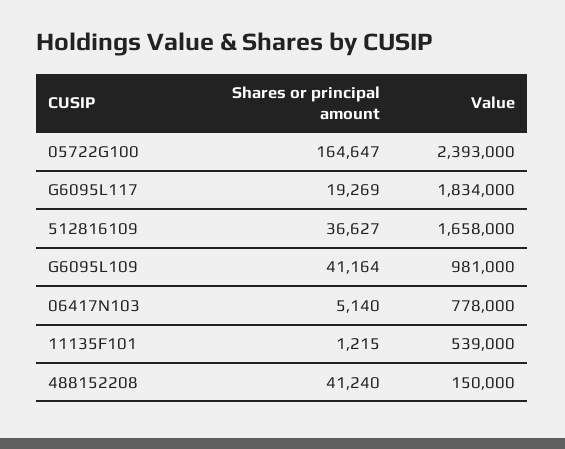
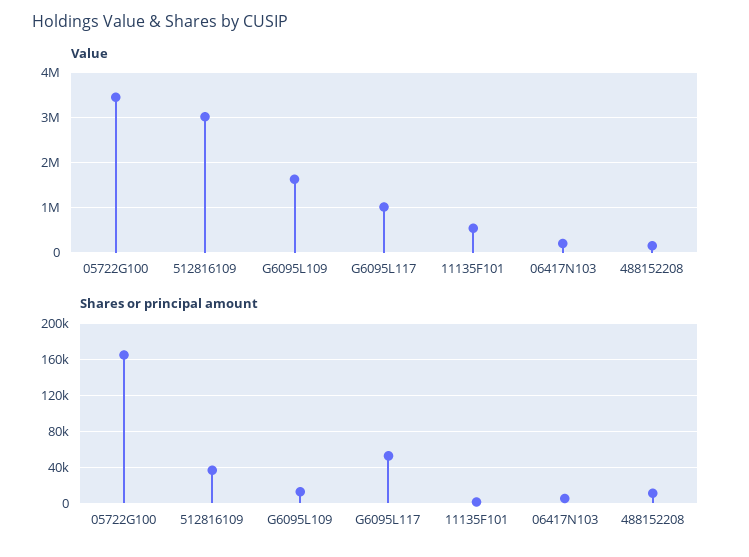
Value, 05722G100: 2393000 -> 3400000
Shares or principal amount, G6095L117: 19269 -> 50000
Value, G6095L117: 1834000 -> 1000000
Value, 512816109: 1658000 -> 3000000
Shares or principal amount, G6095L109: 41164 -> 10000
Value, G6095L109: 981000 -> 1600000
Value, 06417N103: 778000 -> 200000
Shares or principal amount, 488152208: 41240 -> 10000

